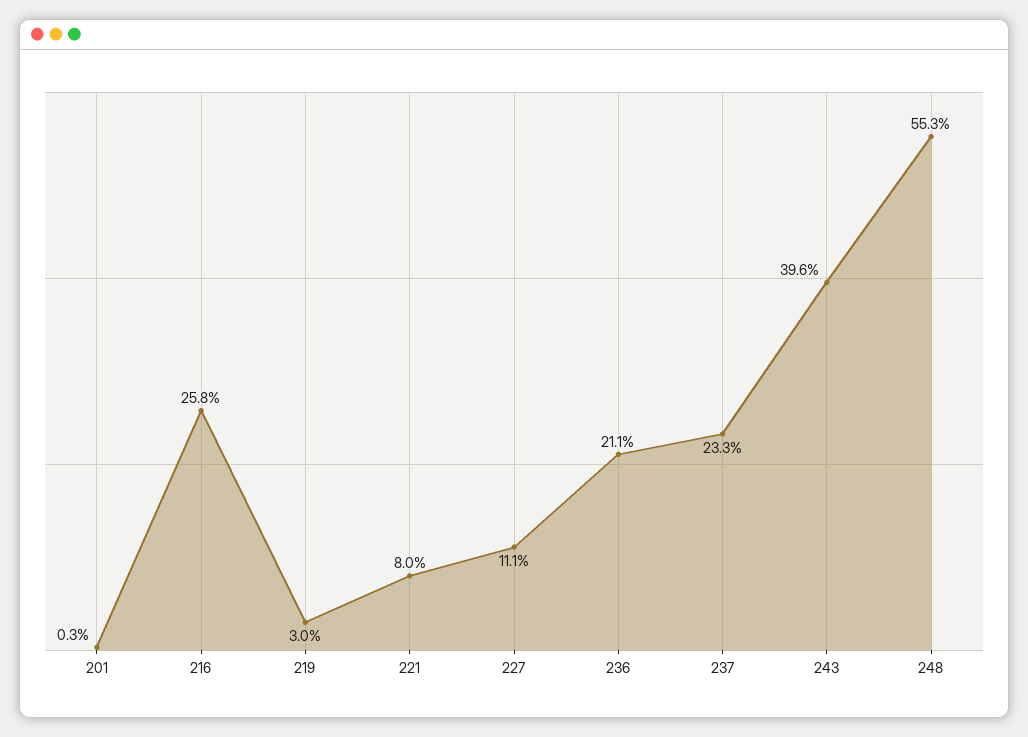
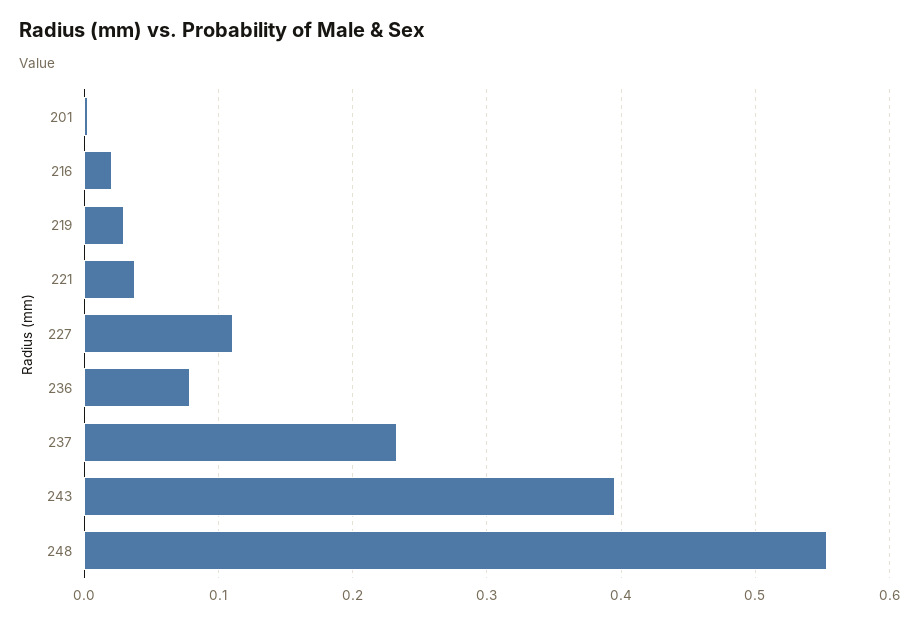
216: 0.258 -> 0.02
221: 0.08 -> 0.04
236: 0.211 -> 0.08

